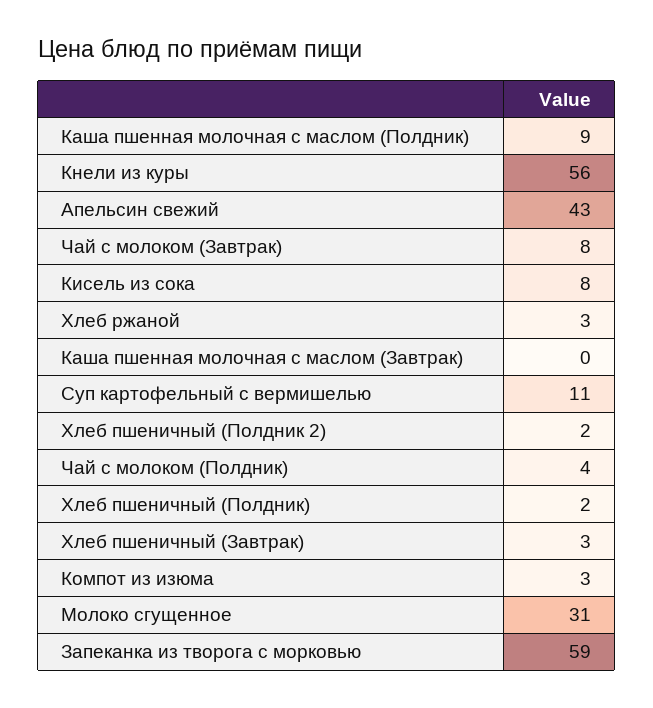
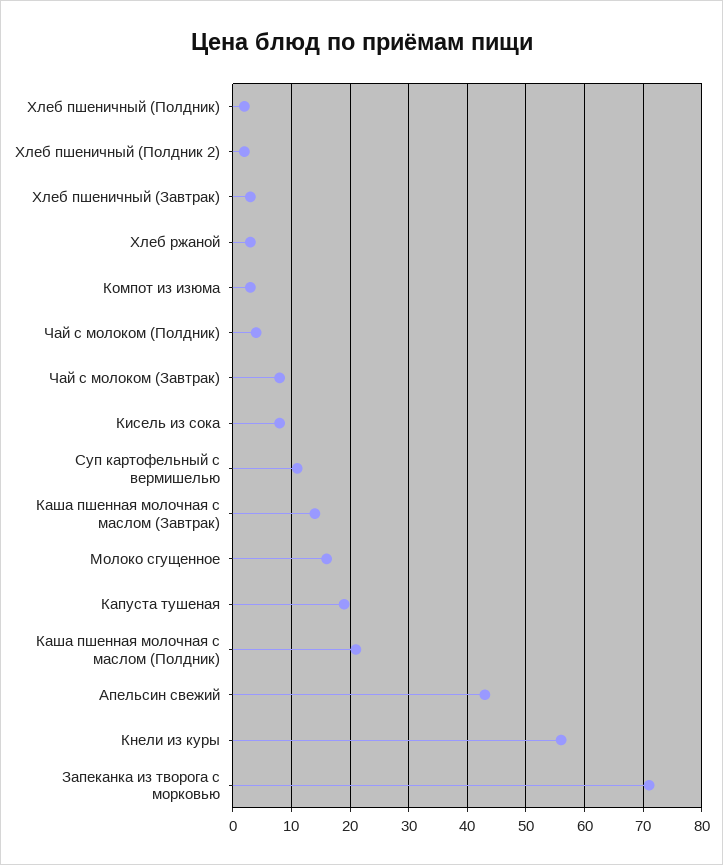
Каша пшенная молочная с маслом (Полдник): 9 -> 20
Каша пшенная молочная с маслом (Завтрак): 0 -> 15
Молоко сгущенное: 31 -> 15
Запеканка из творога с морковью: 59 -> 70
Капуста тушеная: none -> 20

